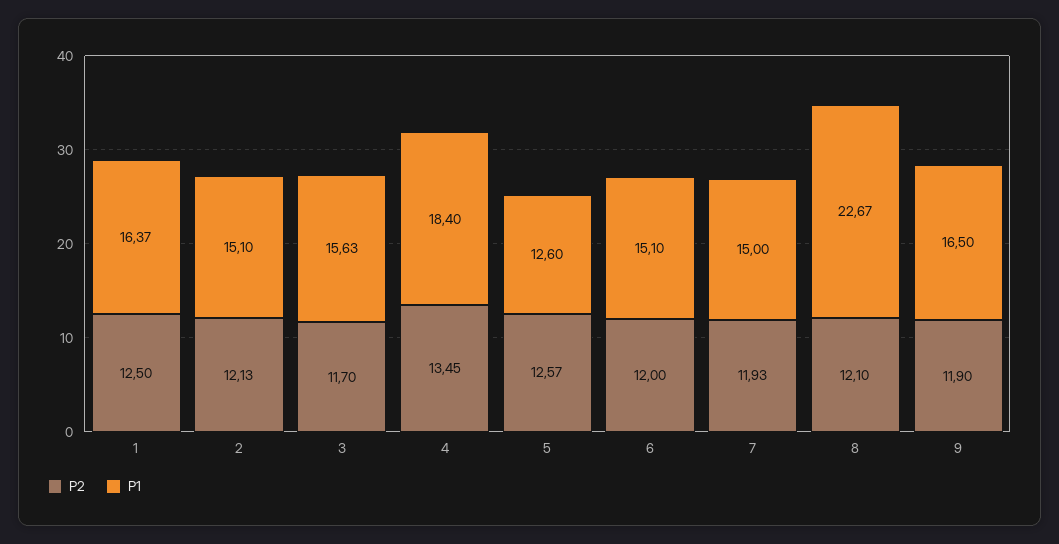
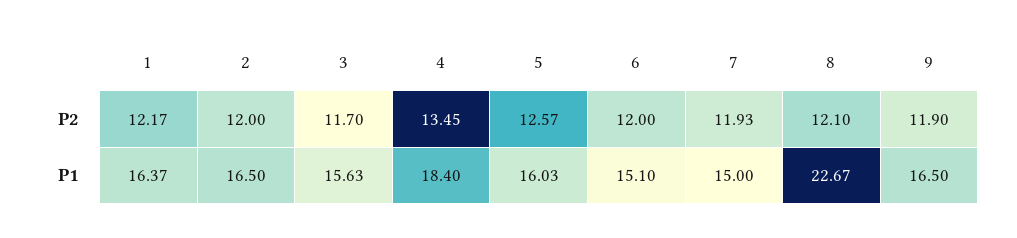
P2, 1: 12.5 -> 12.17
P2, 2: 12.13 -> 12
P1, 2: 15.1 -> 16.5
P1, 5: 12.6 -> 16.03

